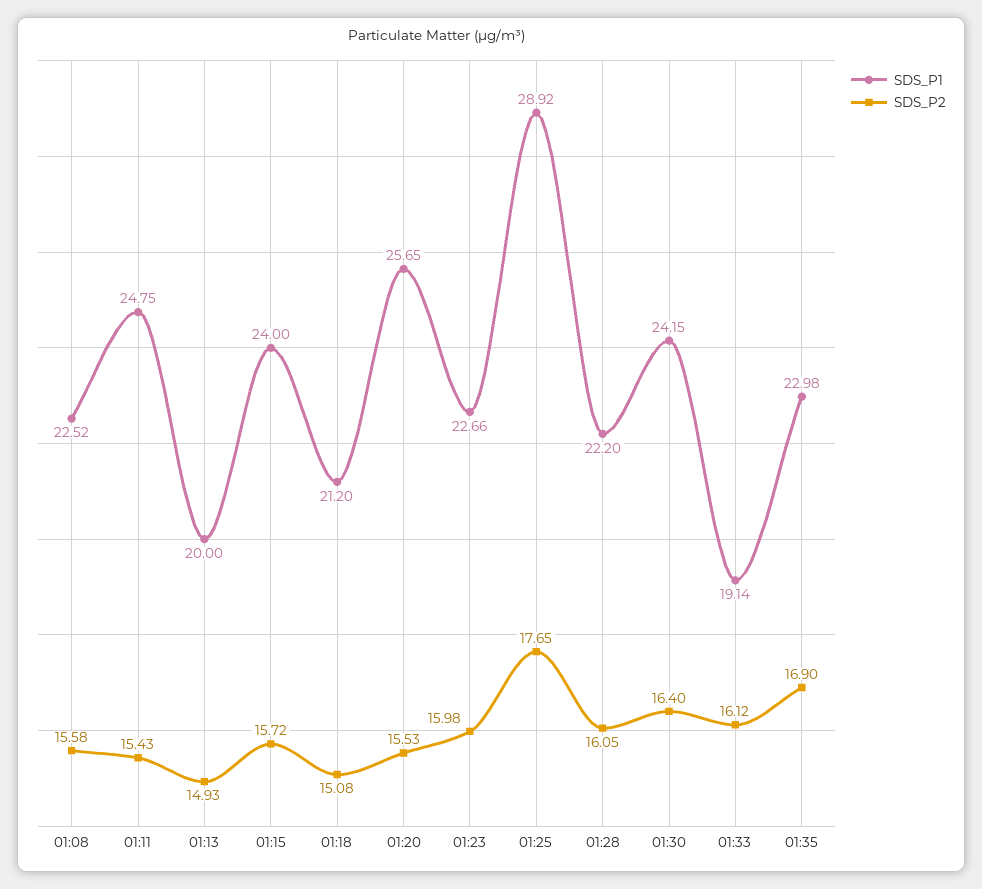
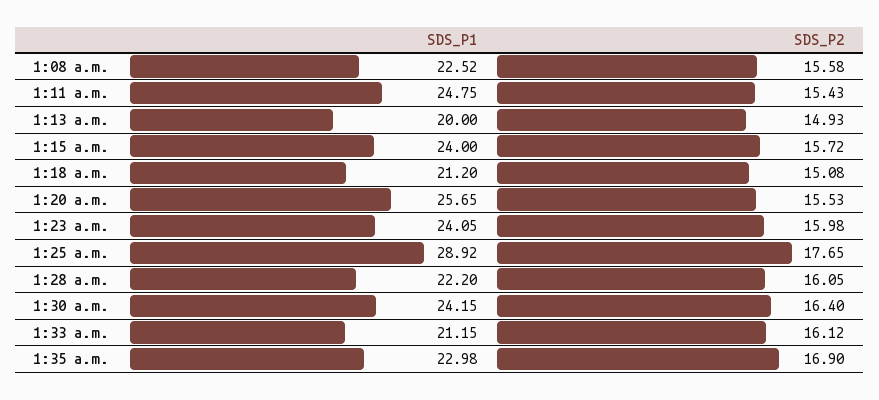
SDS_P1, 01:23: 22.66 -> 24.05
SDS_P1, 01:33: 19.14 -> 21.15

